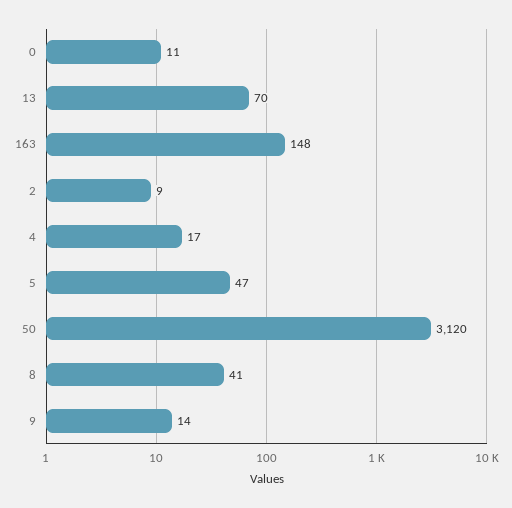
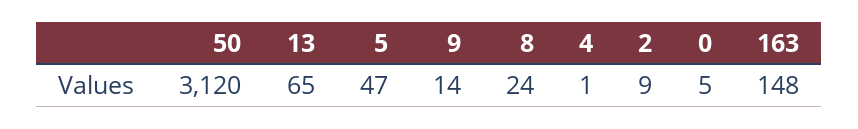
0: 11 -> 5
13: 70 -> 65
4: 17 -> 1
8: 41 -> 24

